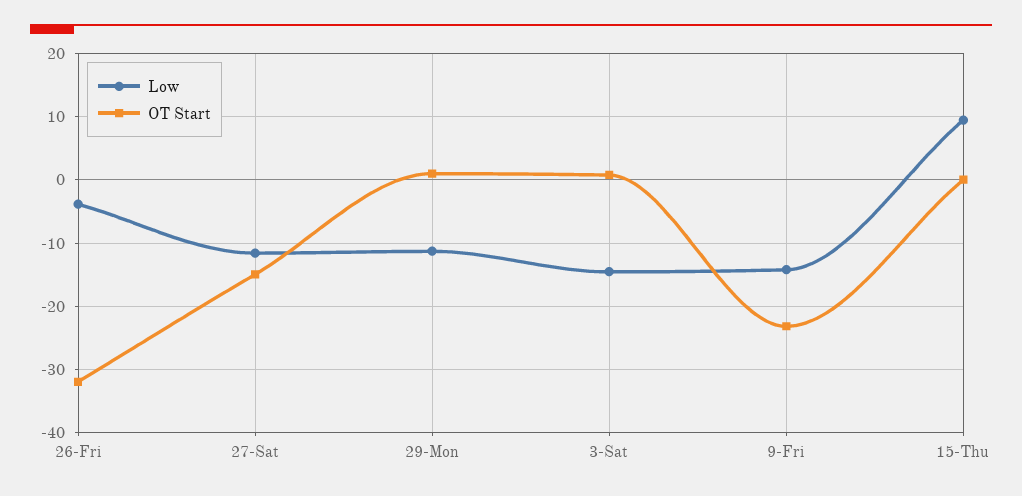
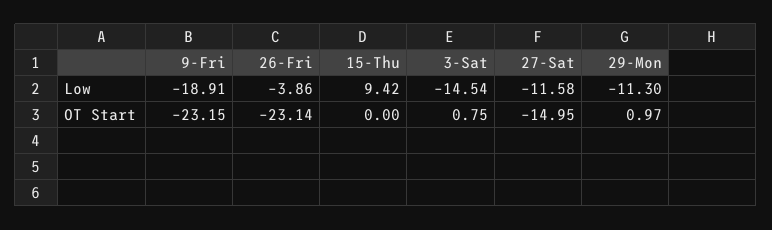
OT Start, 26-Fri: -32 -> -23.14
Low, 9-Fri: -14 -> -18.91

